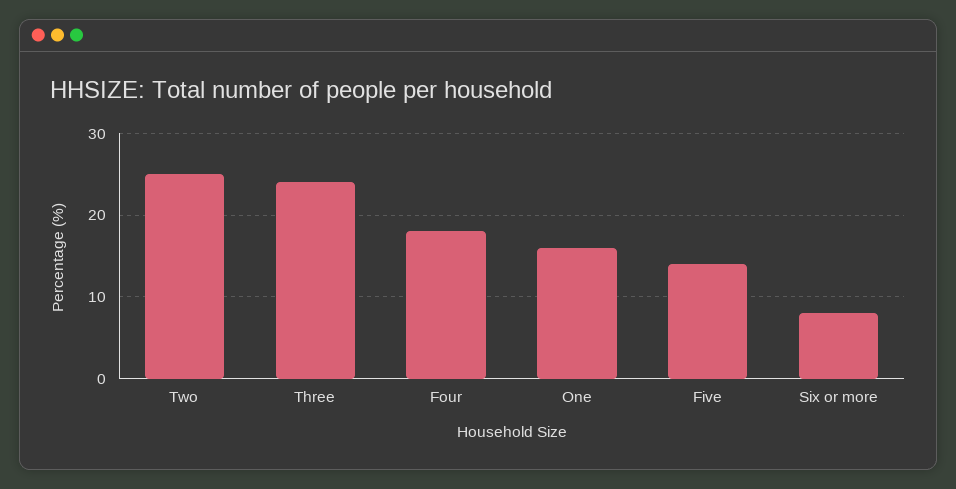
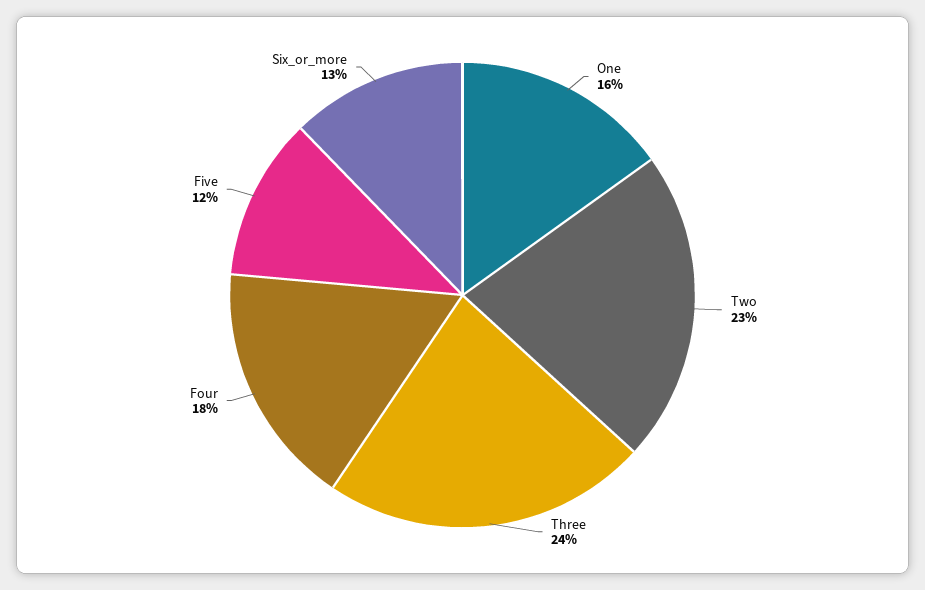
Two: 25 -> 23
Five: 14 -> 12
Six or more: 8 -> 13

